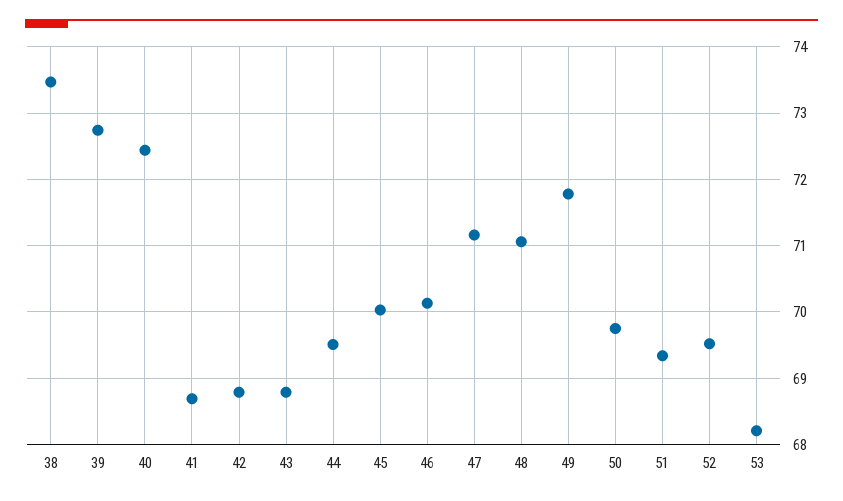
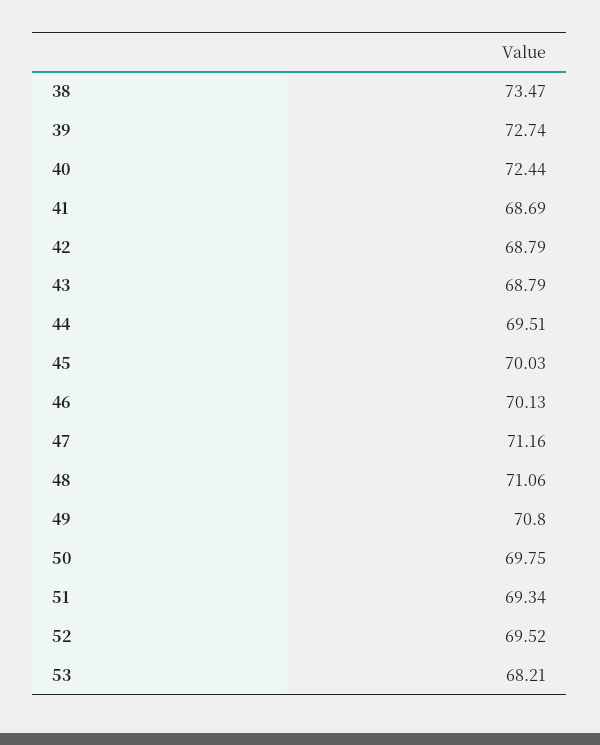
49: 71.8 -> 70.8

